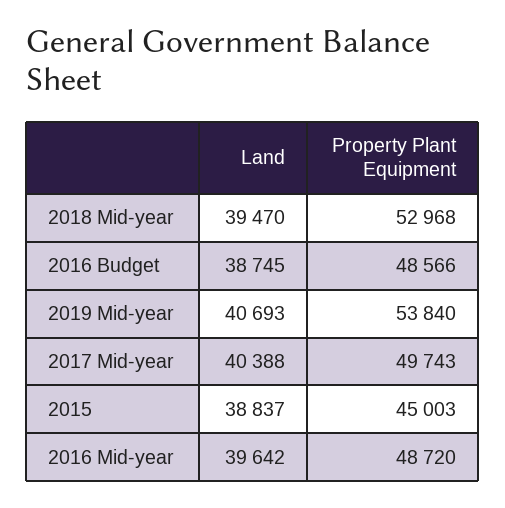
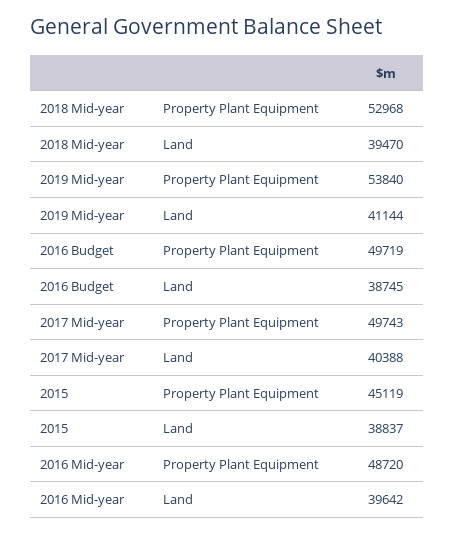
Property Plant Equipment, 2016 Budget: 48566 -> 49719
Land, 2019 Mid-year: 40693 -> 41144
Property Plant Equipment, 2015: 45003 -> 45119

